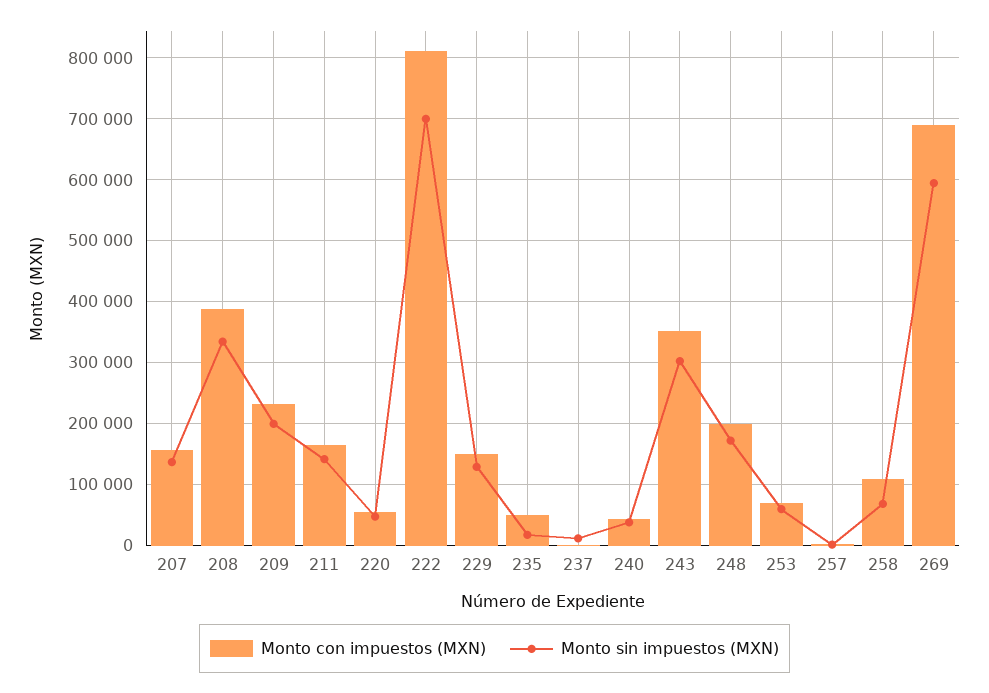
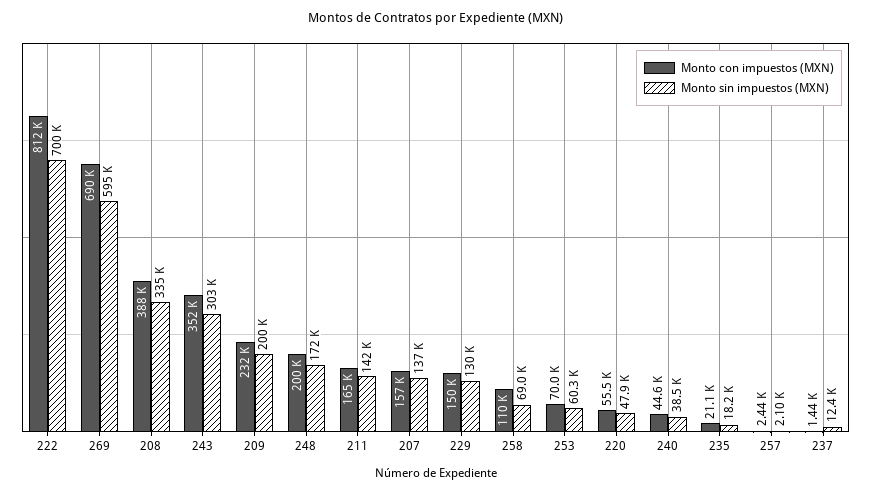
Monto con impuestos (MXN), 235: 50000 -> 21100

